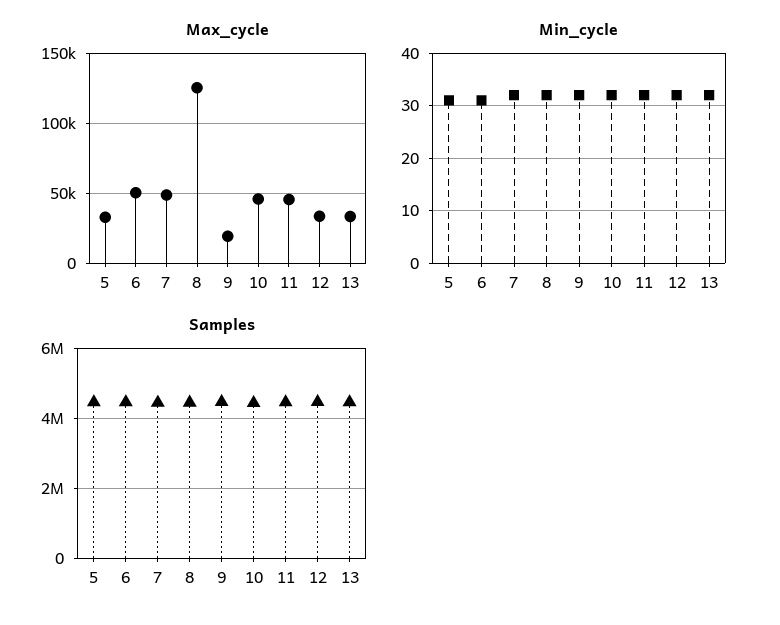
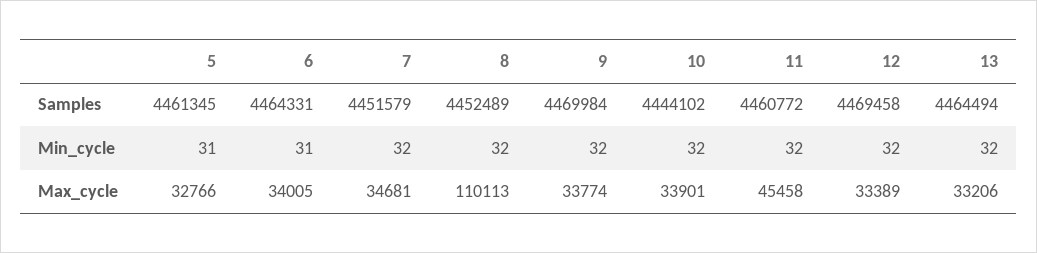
Max_cycle, 6: 50000 -> 34005
Max_cycle, 7: 50000 -> 34681
Max_cycle, 8: 125000 -> 110113
Max_cycle, 9: 20000 -> 33774
Max_cycle, 10: 45000 -> 33901

